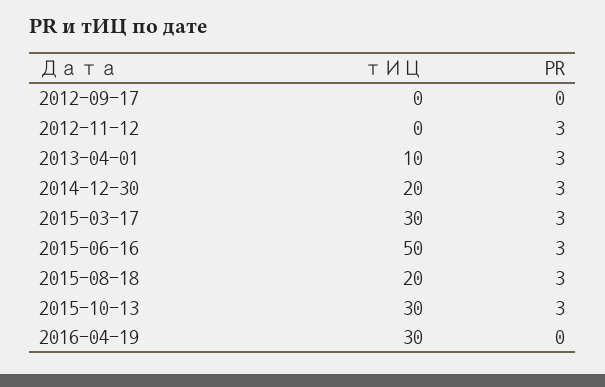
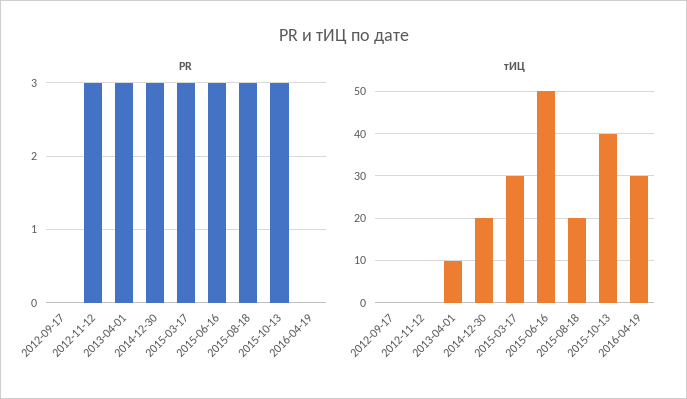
тИЦ, 2015-10-13: 30 -> 40

